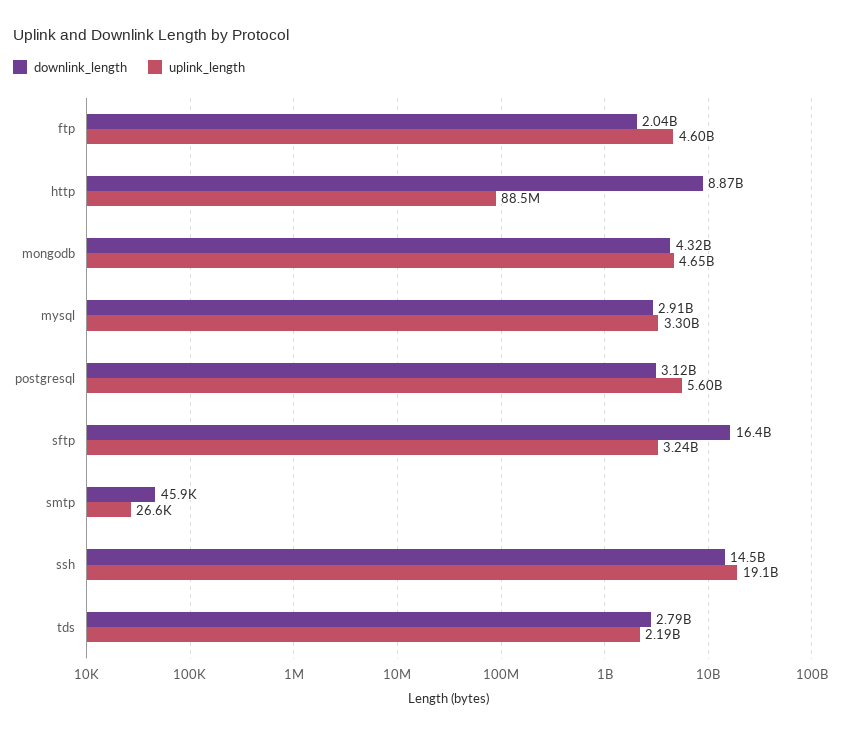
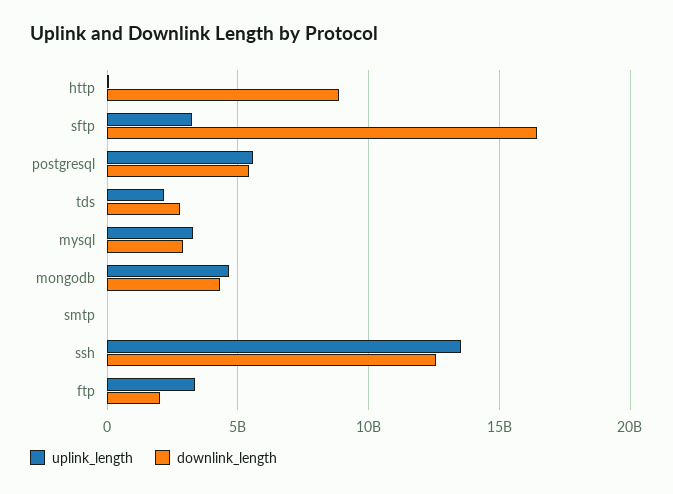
uplink_length, ftp: 4600000000 -> 3500000000
downlink_length, postgresql: 3120000000 -> 5500000000
downlink_length, ssh: 14500000000 -> 12500000000
uplink_length, ssh: 19100000000 -> 13500000000

